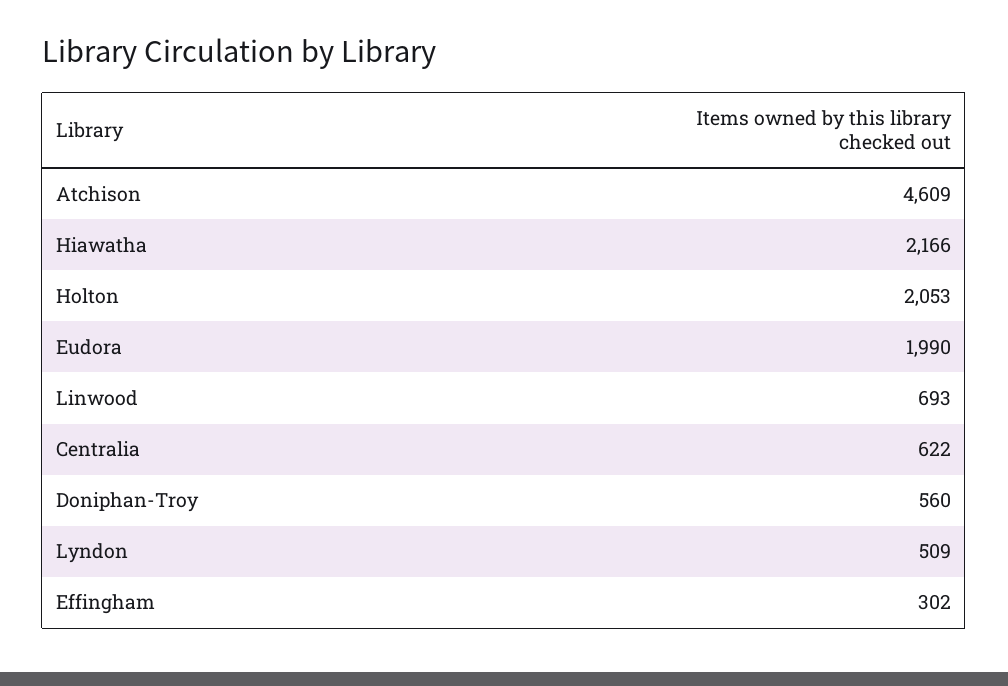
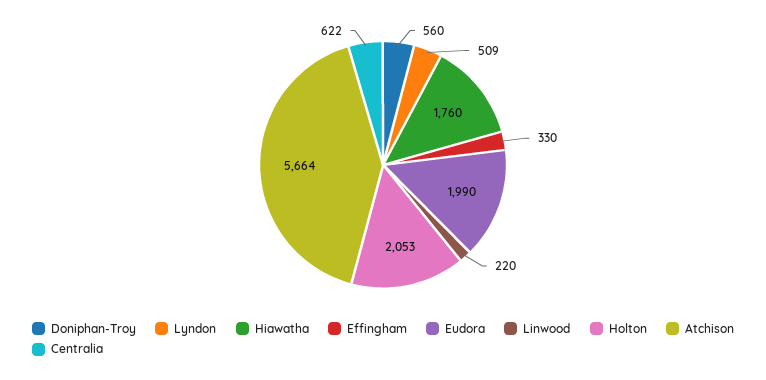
Atchison: 4609 -> 5664
Hiawatha: 2166 -> 1760
Linwood: 693 -> 220
Effingham: 302 -> 330

